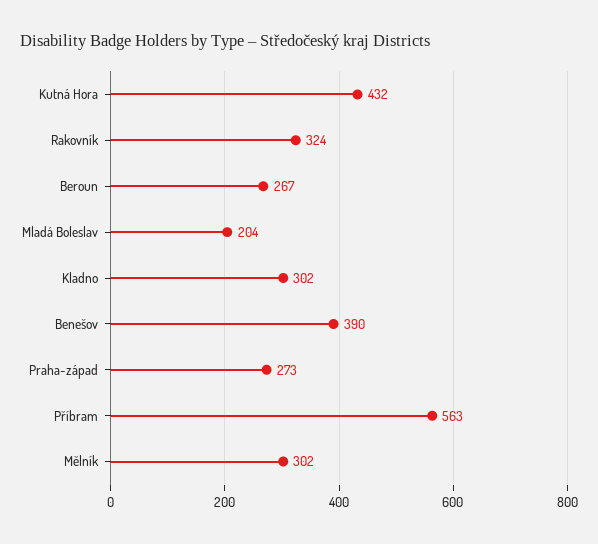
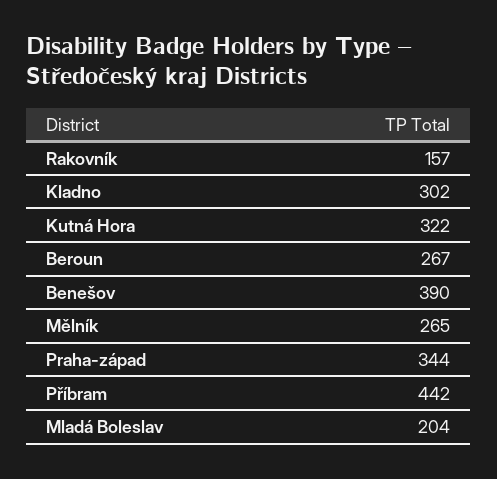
Kutná Hora: 432 -> 322
Rakovník: 324 -> 157
Praha-západ: 273 -> 344
Příbram: 563 -> 442
Mělník: 302 -> 265

